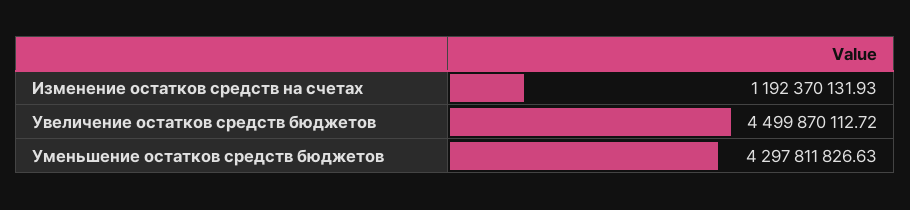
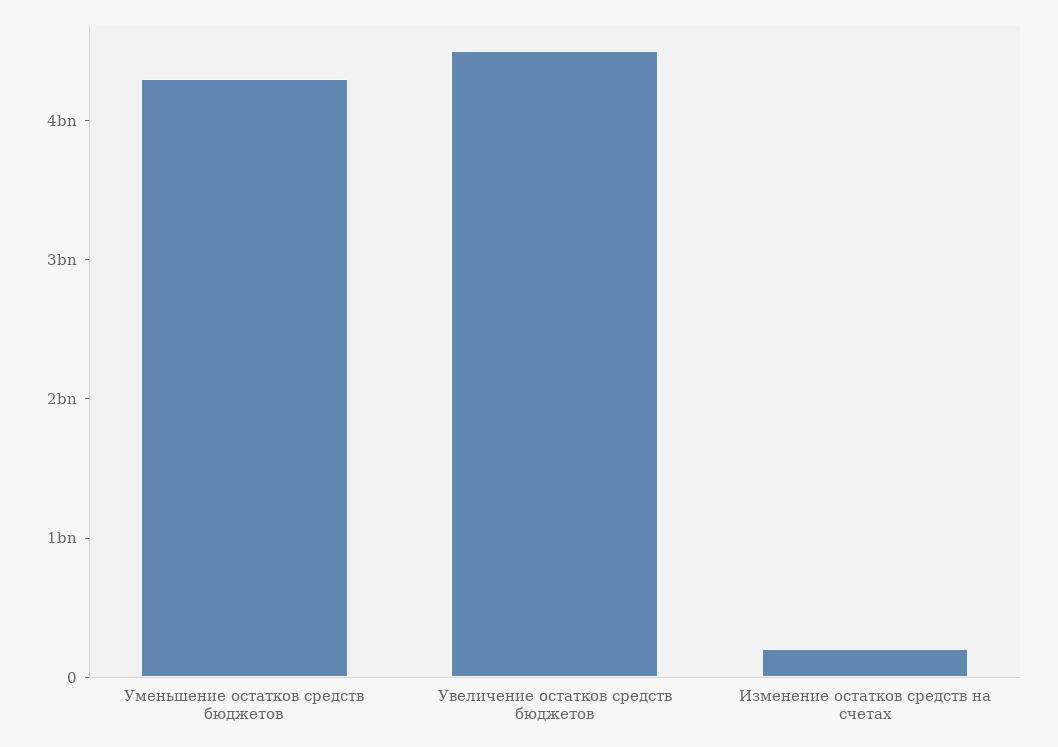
Изменение остатков средств на счетах: 1192370131.93 -> 200000000

